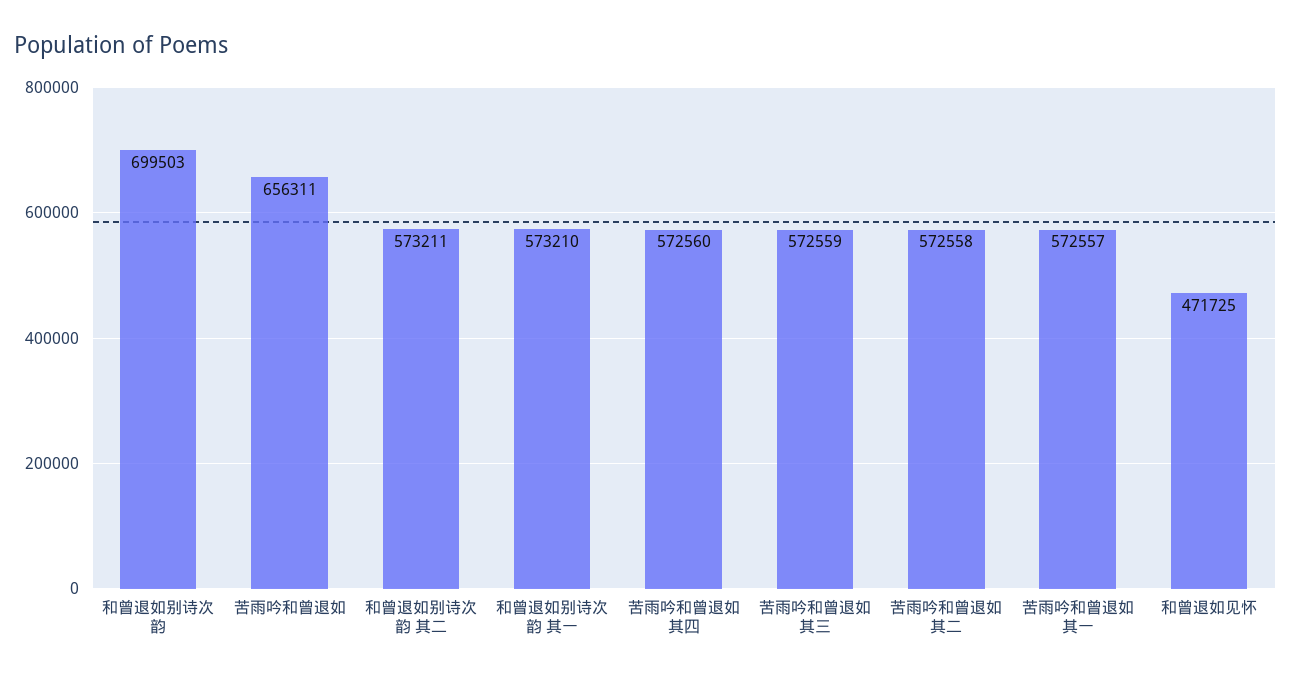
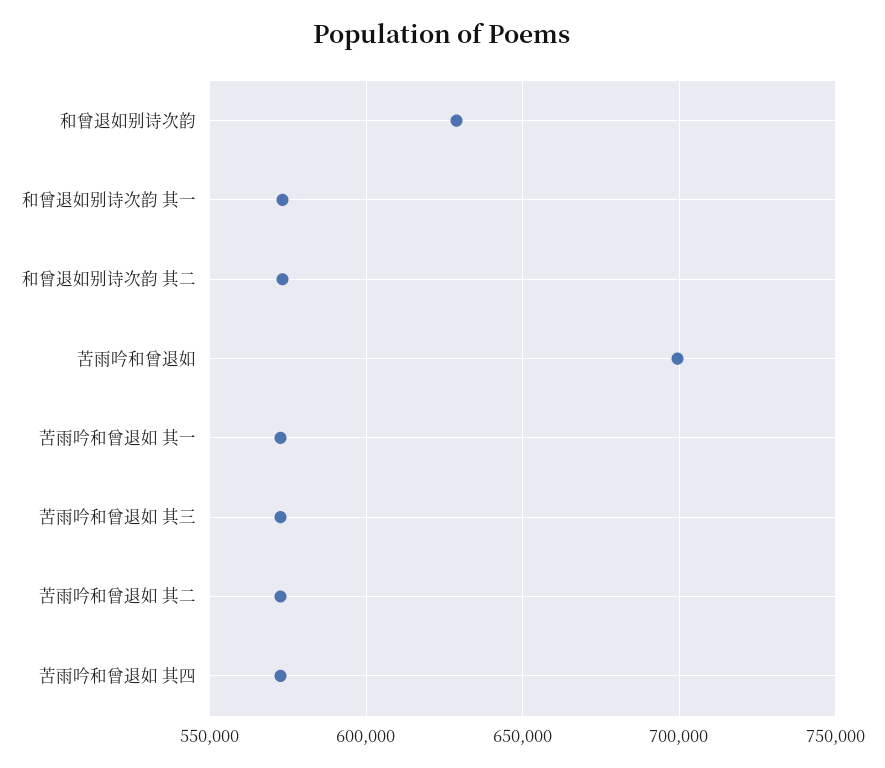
和曾退如别诗次韵: 699503 -> 630000
苦雨吟和曾退如: 656311 -> 700000
和曾退如见怀: 471725 -> none

